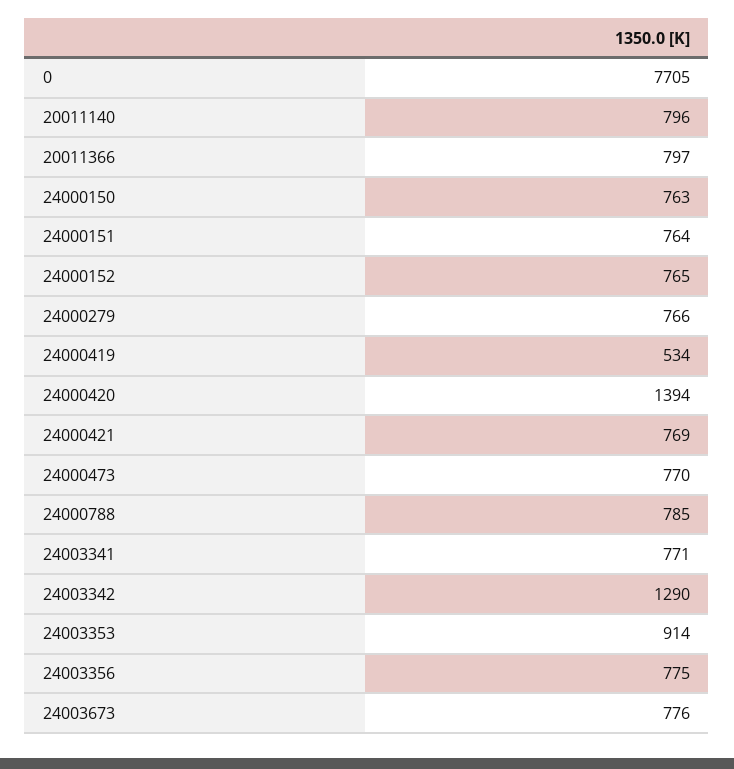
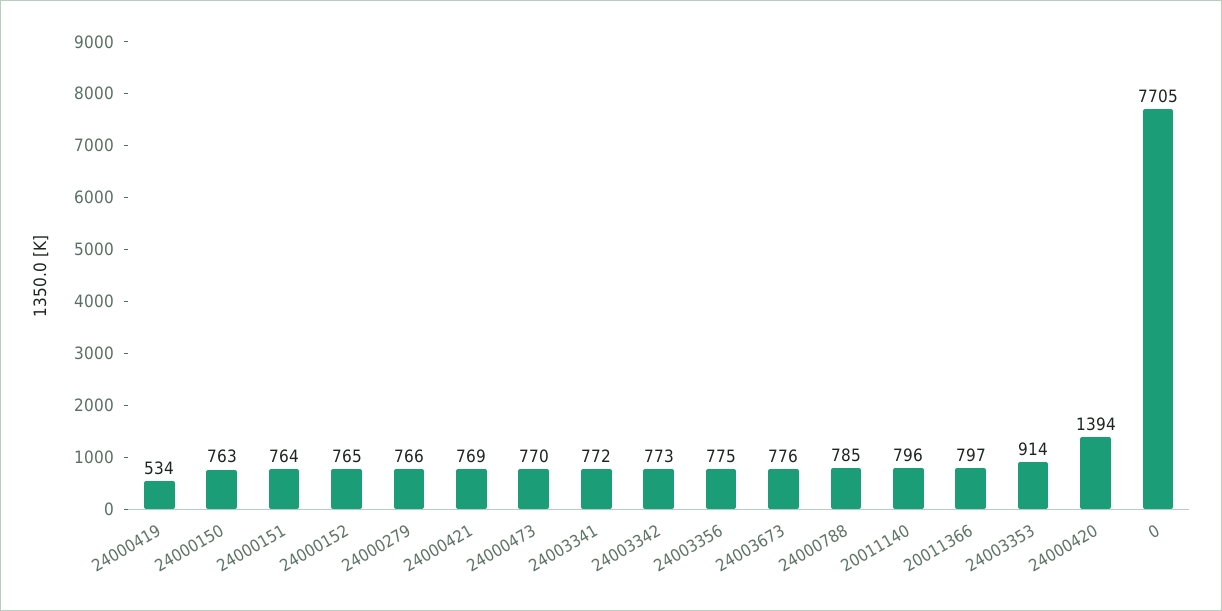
24003341: 771 -> 772
24003342: 1290 -> 773

